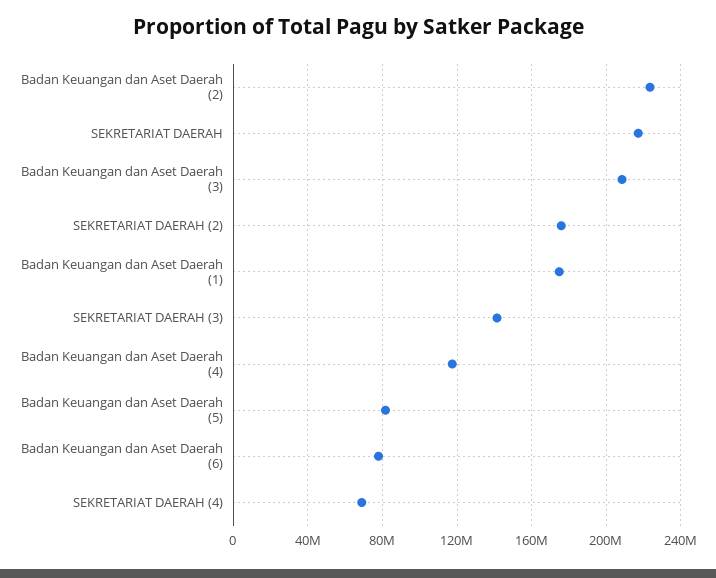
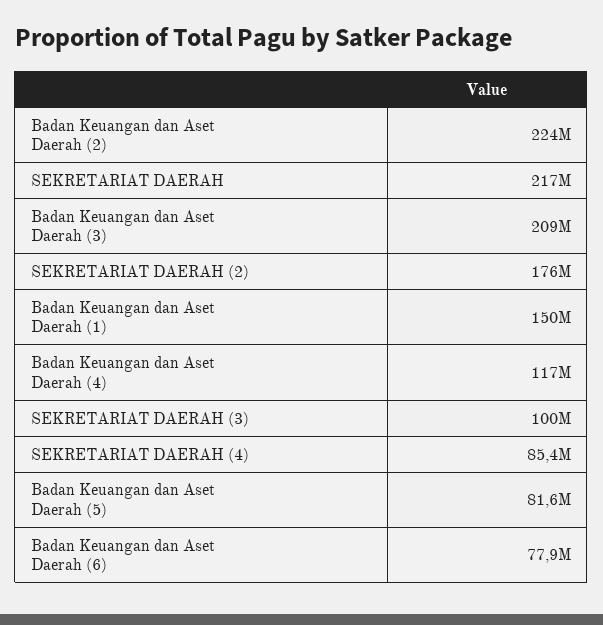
Badan Keuangan dan Aset Daerah (1): 175000000 -> 150000000
SEKRETARIAT DAERAH (3): 140000000 -> 100000000
SEKRETARIAT DAERAH (4): 70000000 -> 85400000

